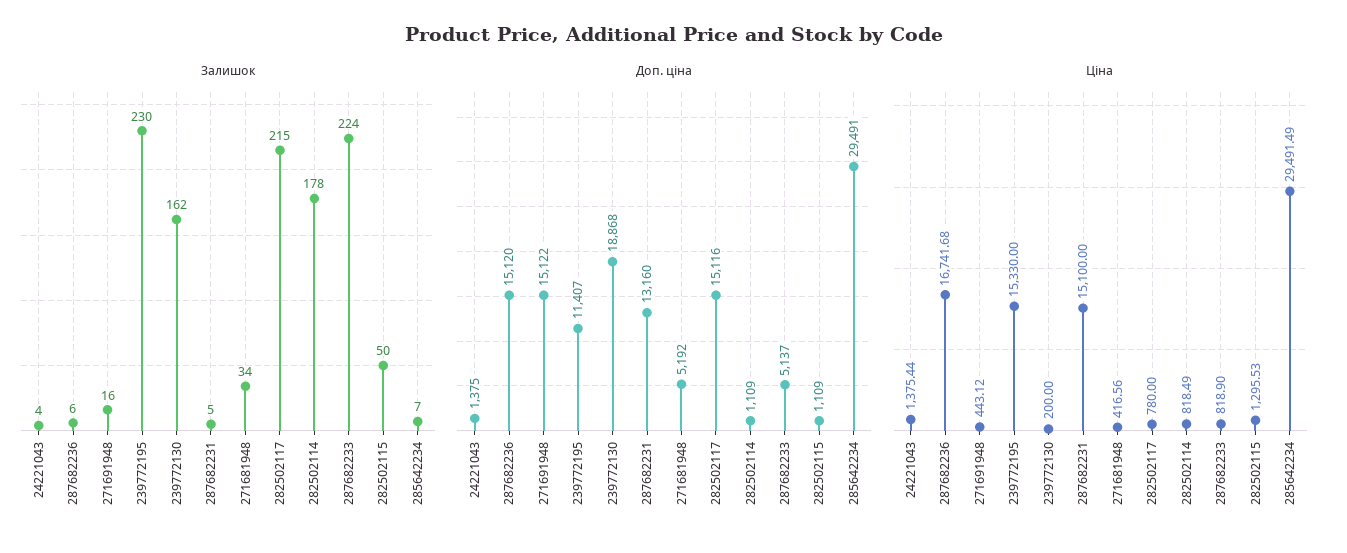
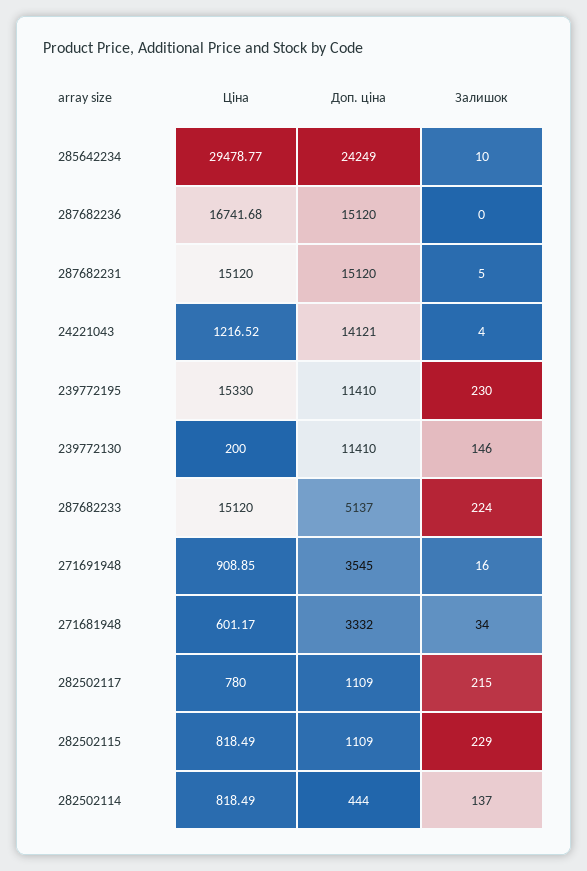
Залишок, 287682236: 6 -> 0
Залишок, 239772130: 162 -> 146
Залишок, 282502114: 178 -> 137
Залишок, 282502115: 50 -> 229
Залишок, 285642234: 7 -> 10
Доп. ціна, 24221043: 1375 -> 14121
Доп. ціна, 271691948: 15122 -> 3545
Доп. ціна, 239772195: 11407 -> 11410
Доп. ціна, 239772130: 18868 -> 11410
Доп. ціна, 287682231: 13160 -> 15120
Доп. ціна, 271681948: 5192 -> 3332
Доп. ціна, 282502117: 15116 -> 1109
Доп. ціна, 282502114: 1109 -> 444
Доп. ціна, 285642234: 29491 -> 24249
Ціна, 24221043: 1375.44 -> 1216.52
Ціна, 271691948: 443.12 -> 908.85
Ціна, 287682231: 15100 -> 15120
Ціна, 271681948: 416.56 -> 601.17
Ціна, 287682233: 818.9 -> 15120
Ціна, 282502115: 1295.53 -> 818.49
Ціна, 285642234: 29491.49 -> 29478.77

